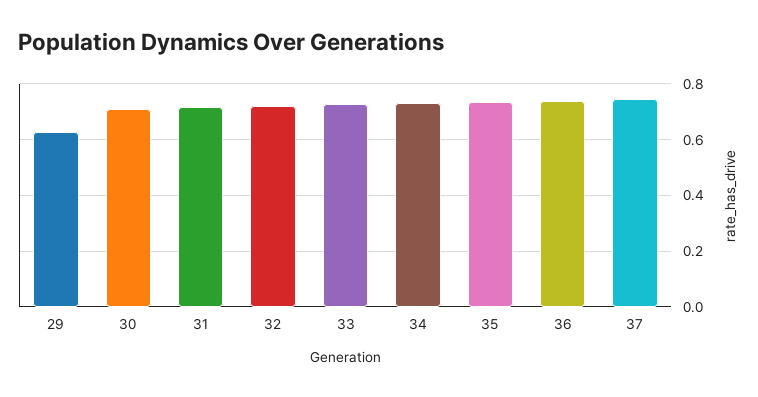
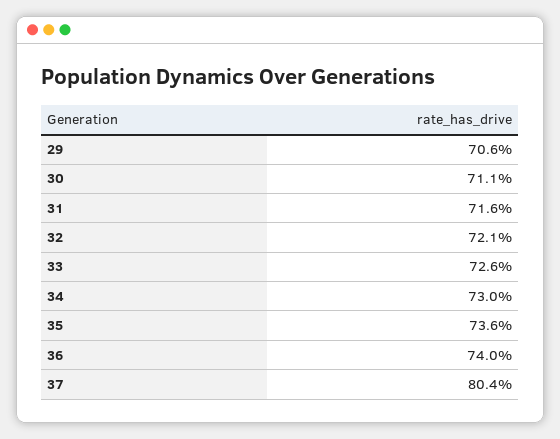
29: 0.625 -> 0.706
37: 0.75 -> 0.804

